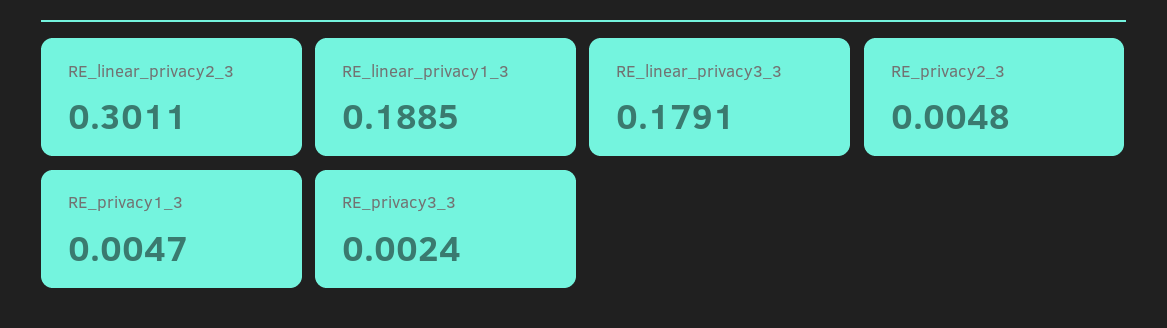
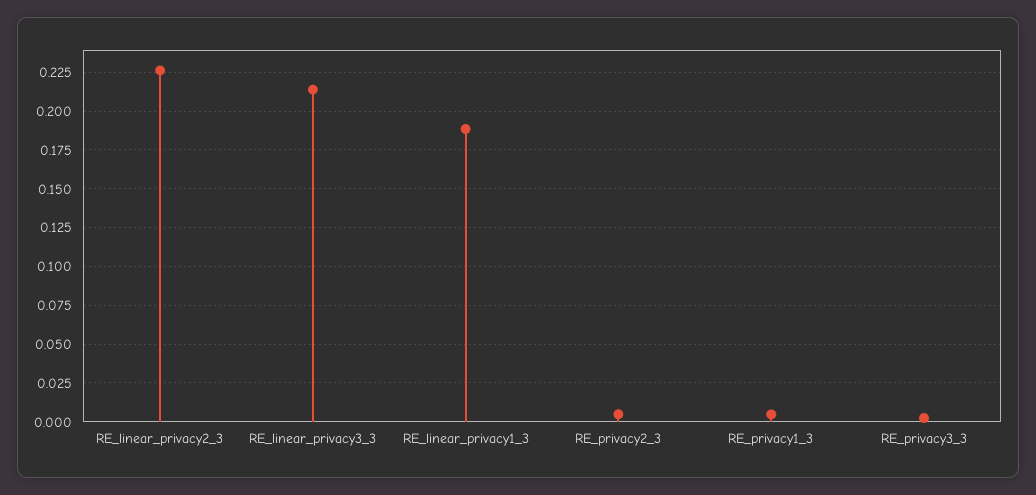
RE_linear_privacy2_3: 0.3011 -> 0.225
RE_linear_privacy3_3: 0.1791 -> 0.215

